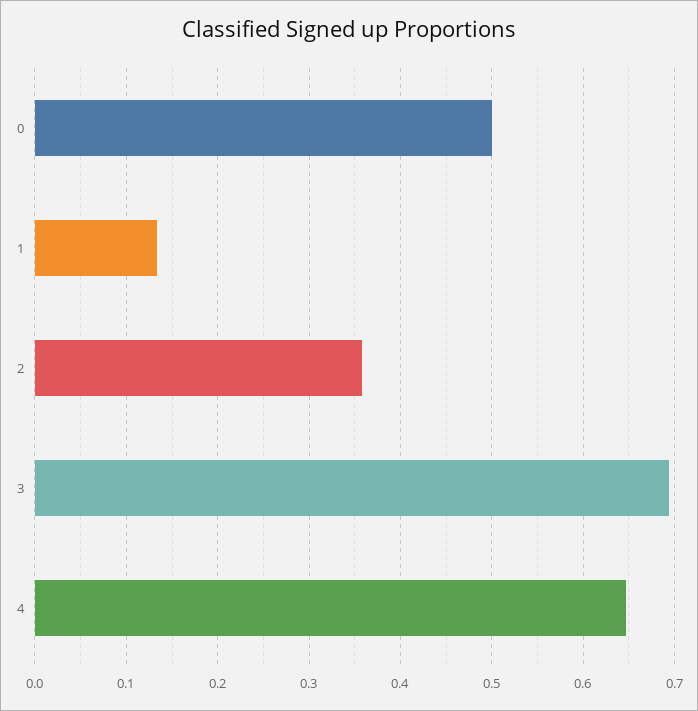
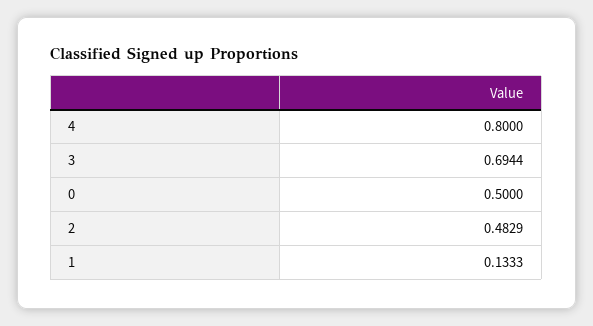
2: 0.36 -> 0.4829
4: 0.65 -> 0.8

